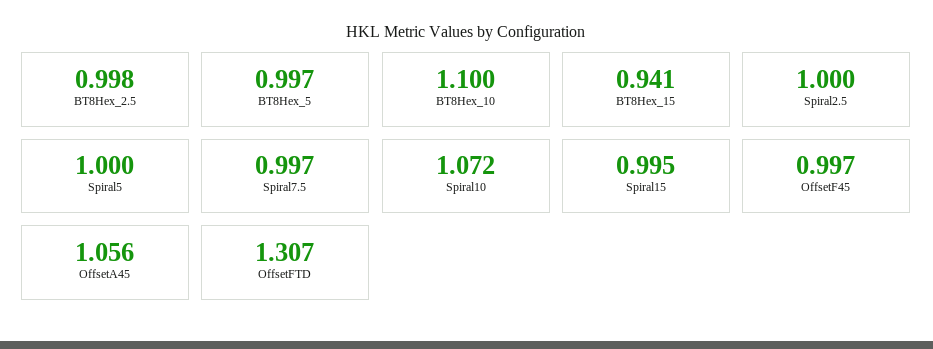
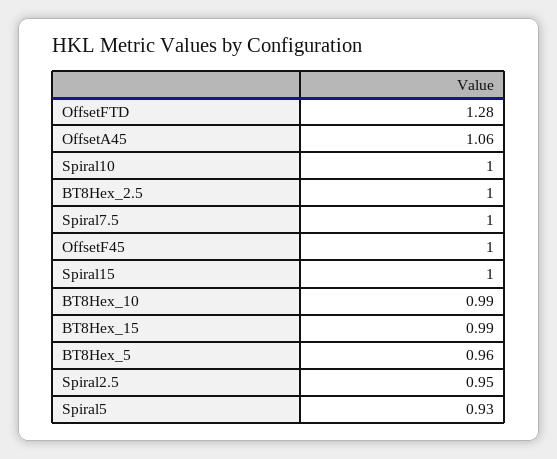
BT8Hex_5: 0.997 -> 0.96
BT8Hex_10: 1.1 -> 0.99
BT8Hex_15: 0.941 -> 0.99
Spiral2.5: 1 -> 0.95
Spiral5: 1 -> 0.93
Spiral10: 1.072 -> 1
OffsetFTD: 1.307 -> 1.28

